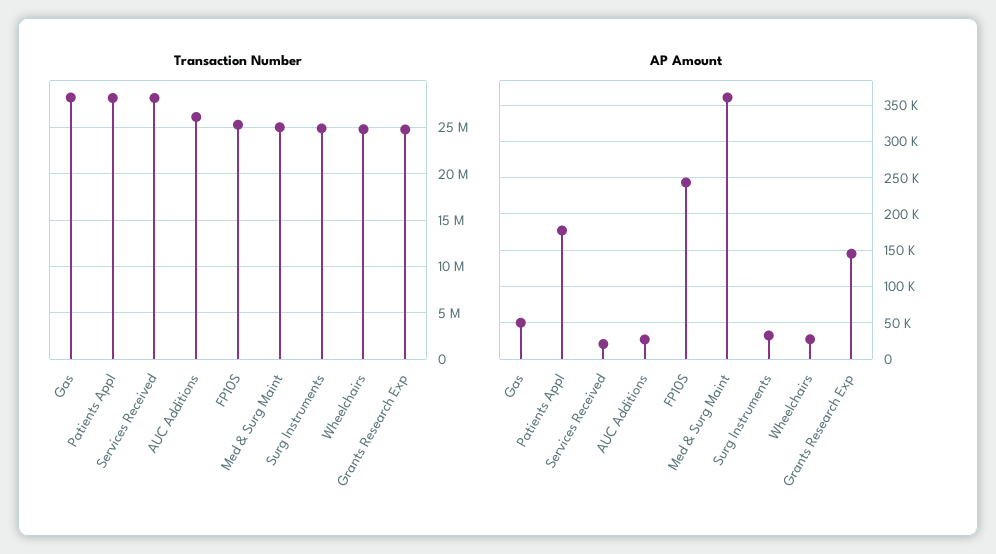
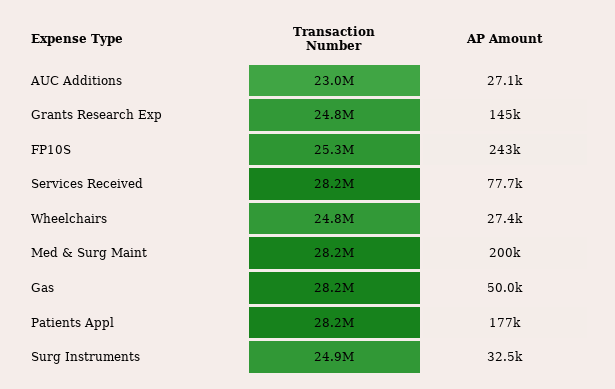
Transaction Number, AUC Additions: 26000000 -> 23000000
Transaction Number, Med & Surg Maint: 25000000 -> 28200000
AP Amount, Services Received: 20000 -> 77700
AP Amount, Med & Surg Maint: 360000 -> 200000

